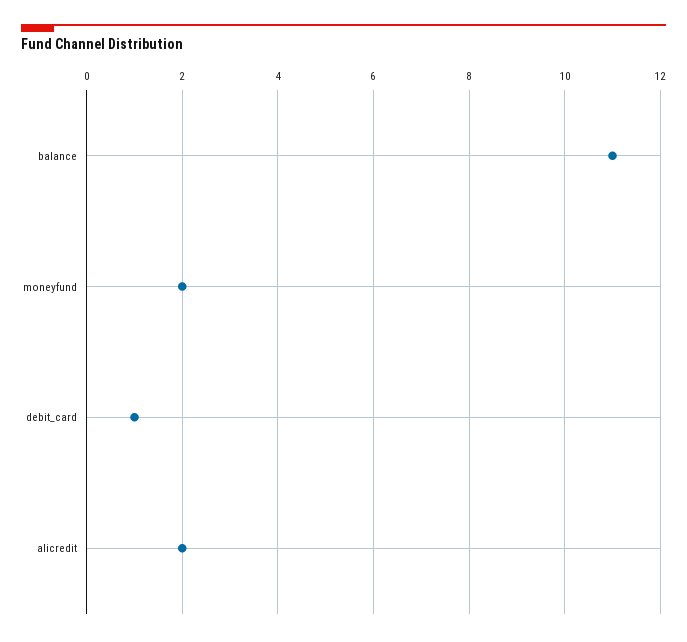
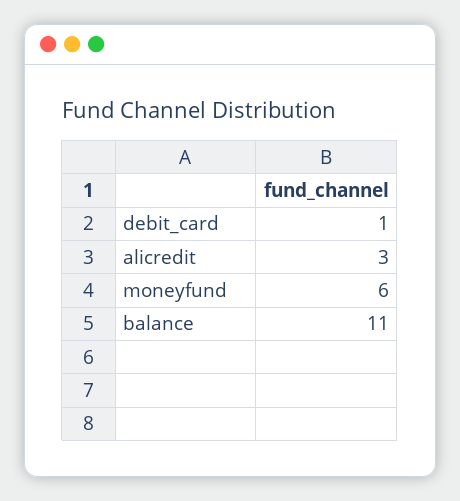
moneyfund: 2 -> 6
alicredit: 2 -> 3

